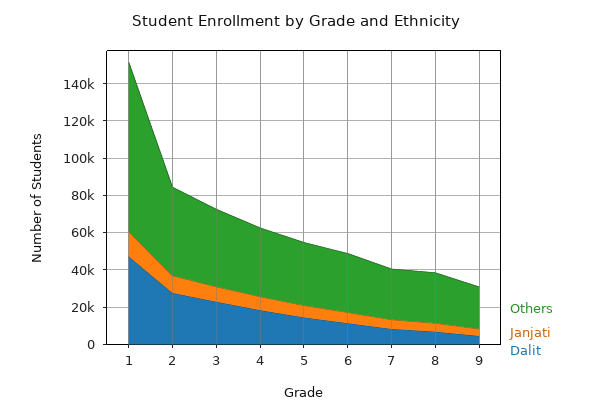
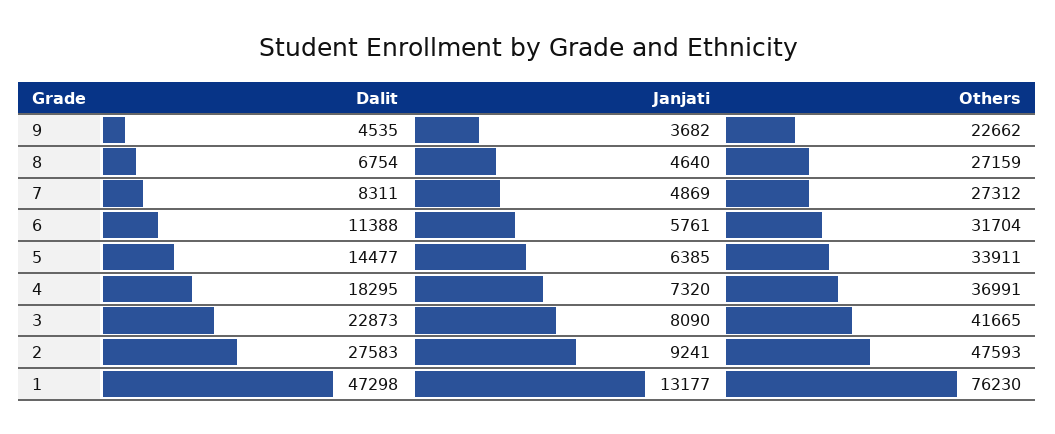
Others, 1: 90000 -> 76230

